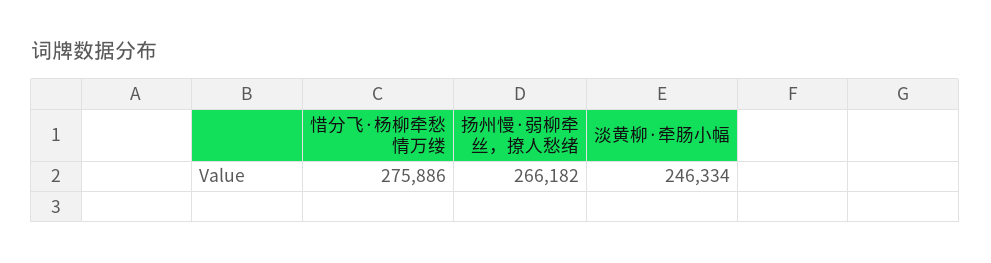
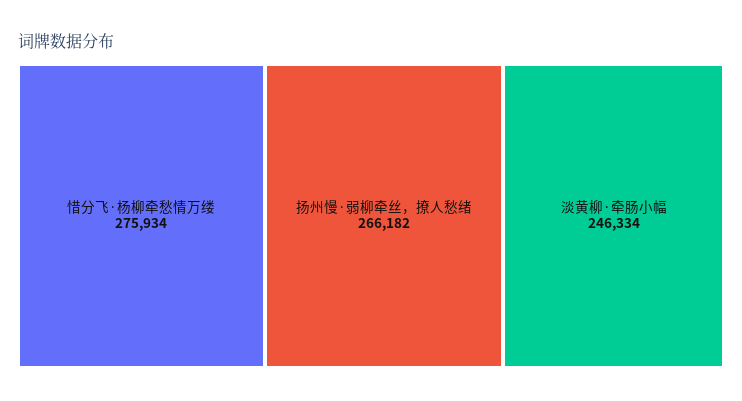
惜分飞·杨柳牵愁情万缕: 275886 -> 275934

